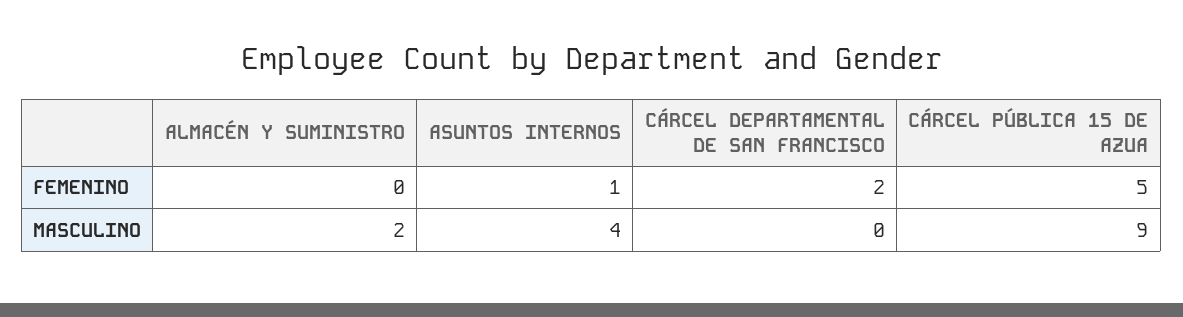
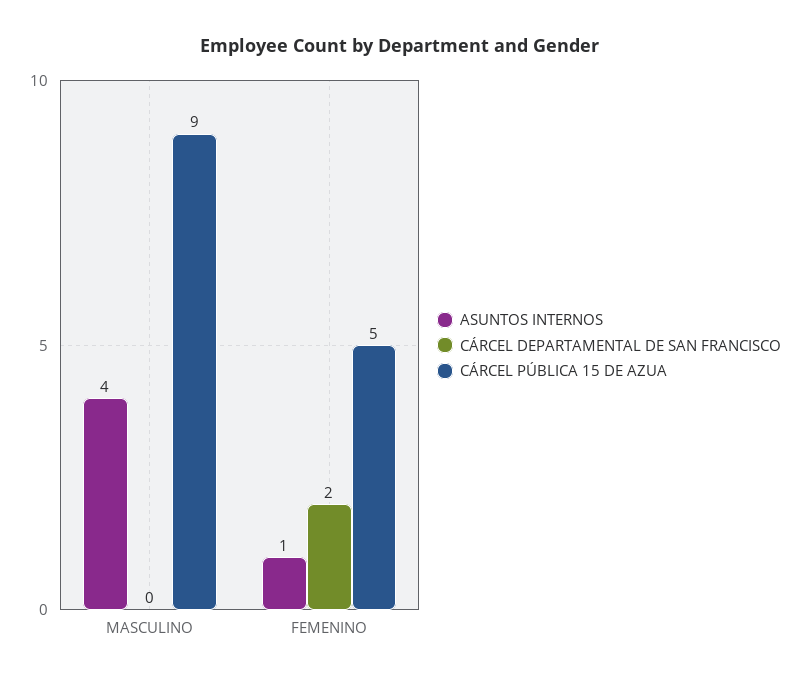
ALMACÉN Y SUMINISTRO, FEMENINO: 0 -> none
ALMACÉN Y SUMINISTRO, MASCULINO: 2 -> none

